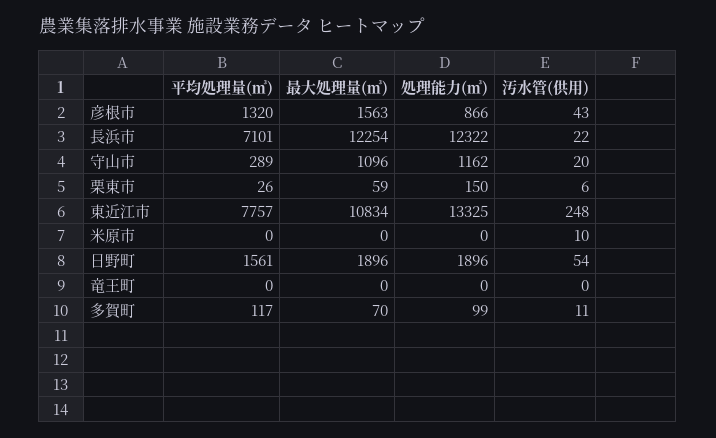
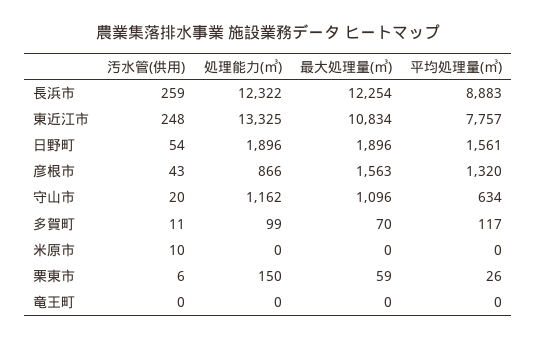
平均処理量(㎥), 長浜市: 7101 -> 8883
汚水管(供用), 長浜市: 22 -> 259
平均処理量(㎥), 守山市: 289 -> 634

